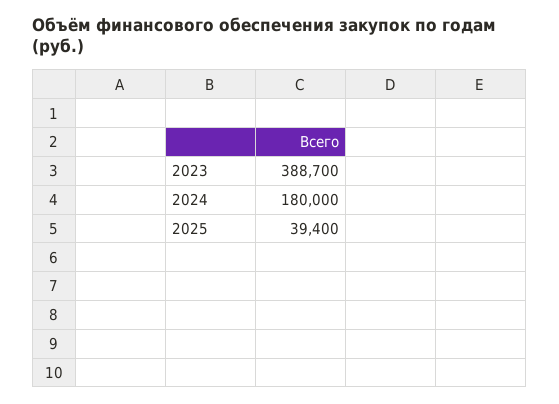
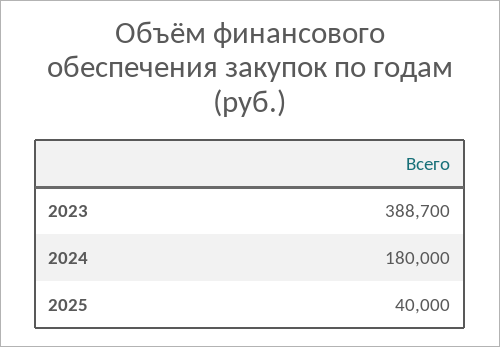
2025: 39400 -> 40000

